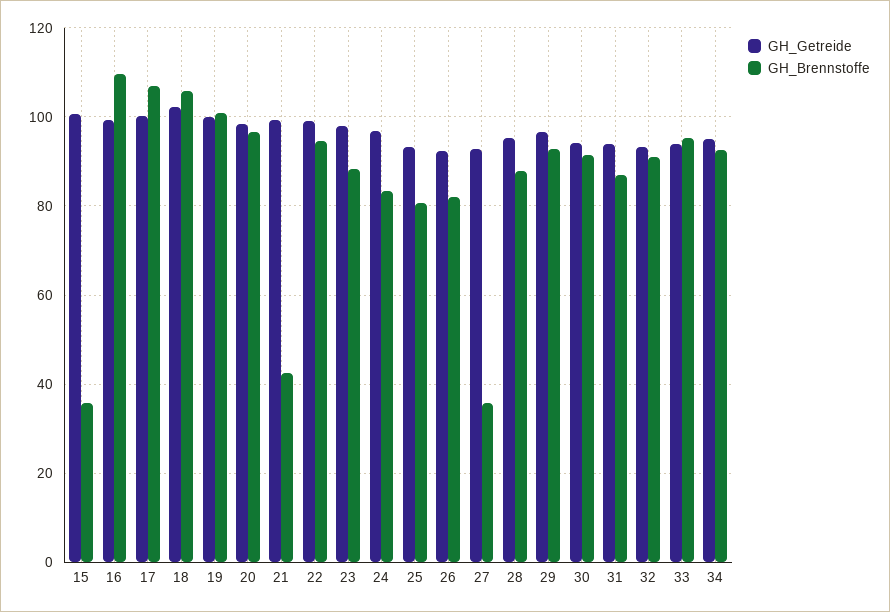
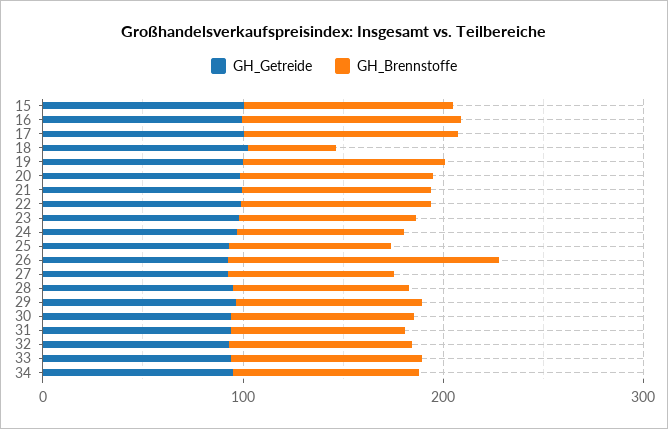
GH_Brennstoffe, 15: 36 -> 100
GH_Brennstoffe, 18: 106 -> 40
GH_Brennstoffe, 21: 42 -> 100
GH_Brennstoffe, 26: 82 -> 140
GH_Brennstoffe, 27: 36 -> 80

